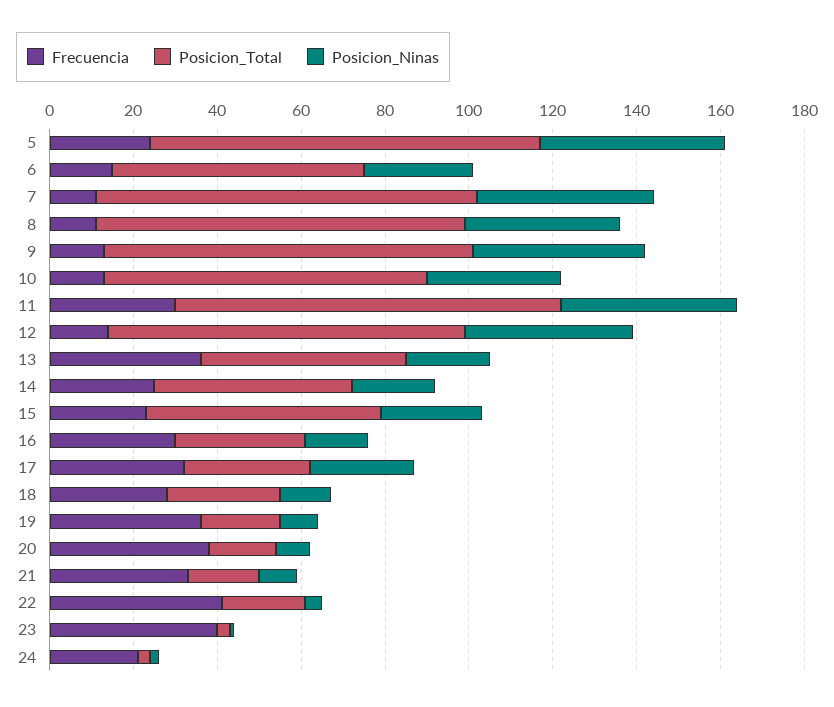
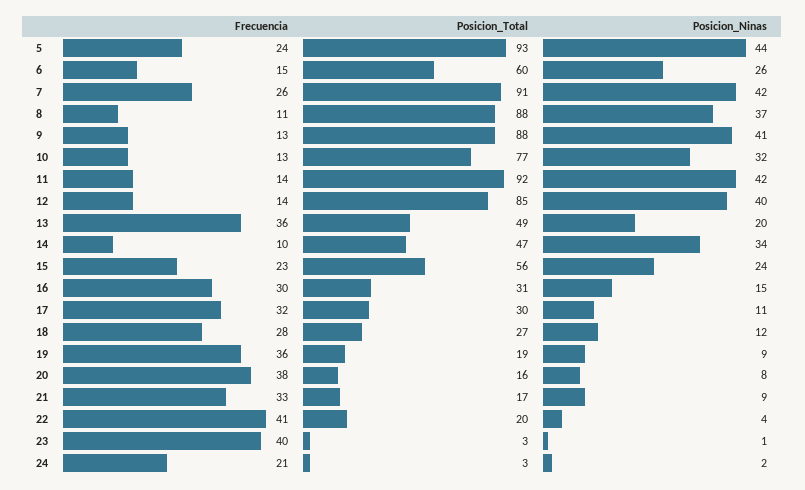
Frecuencia, 7: 10 -> 26
Frecuencia, 11: 30 -> 14
Frecuencia, 14: 25 -> 10
Posicion_Ninas, 14: 20 -> 34
Posicion_Ninas, 17: 25 -> 11

